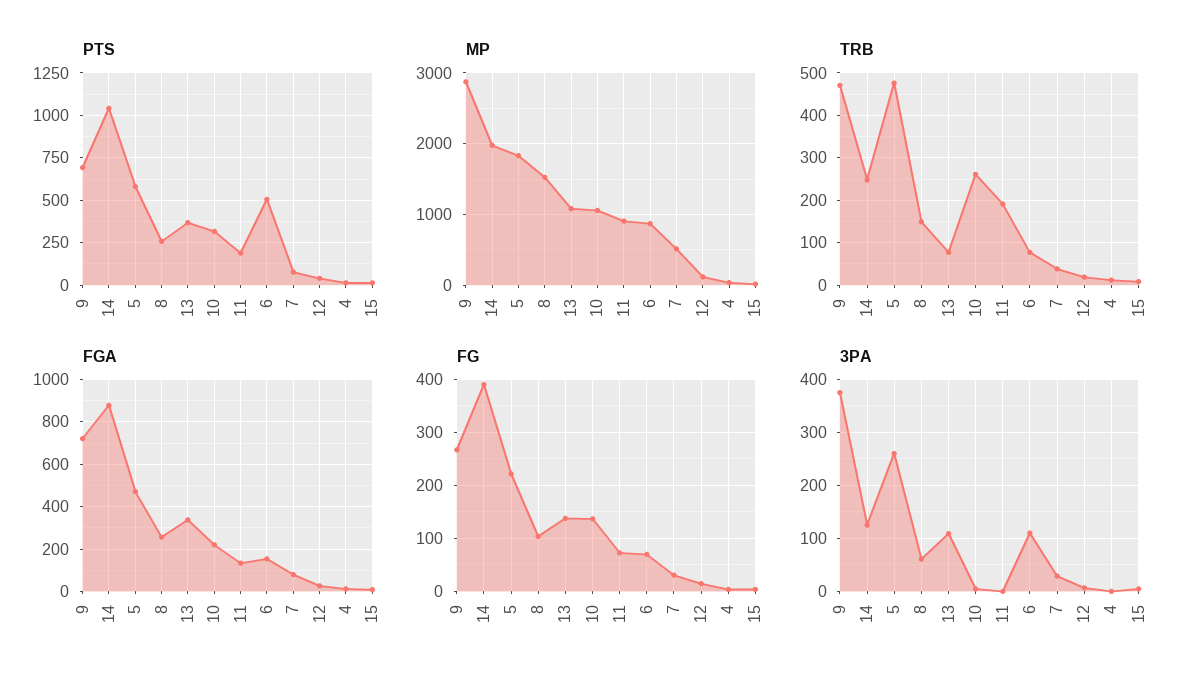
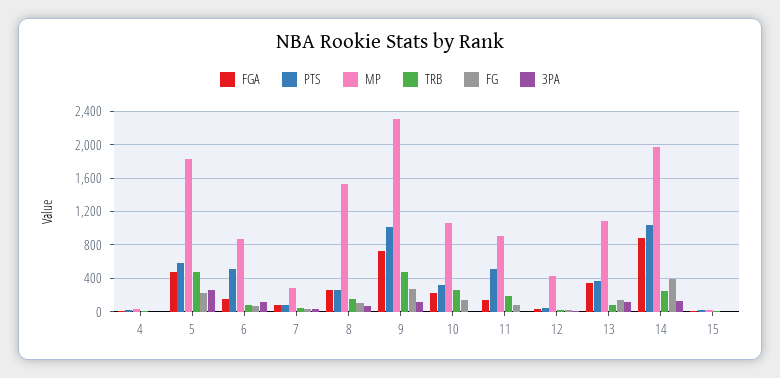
PTS, 9: 700 -> 1000
PTS, 11: 200 -> 500
MP, 9: 2900 -> 2300
MP, 7: 500 -> 300
MP, 12: 100 -> 400
3PA, 9: 380 -> 100

